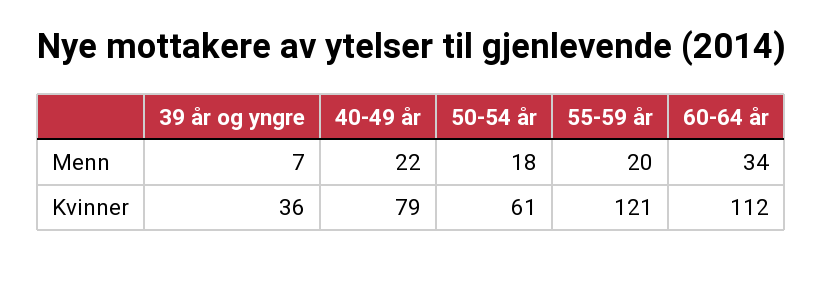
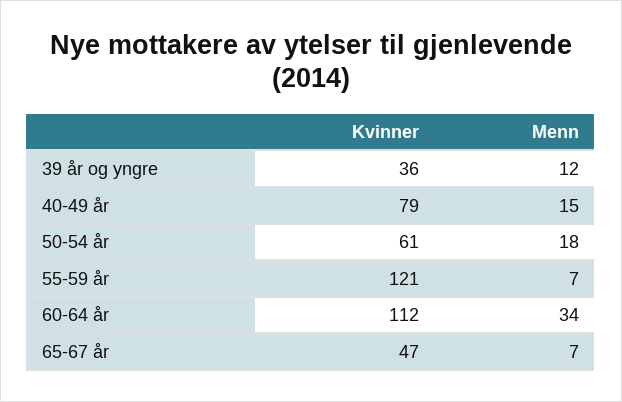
39 år og yngre, Menn: 7 -> 12
40-49 år, Menn: 22 -> 15
55-59 år, Menn: 20 -> 7
65-67 år, Kvinner: none -> 47
65-67 år, Menn: none -> 7

